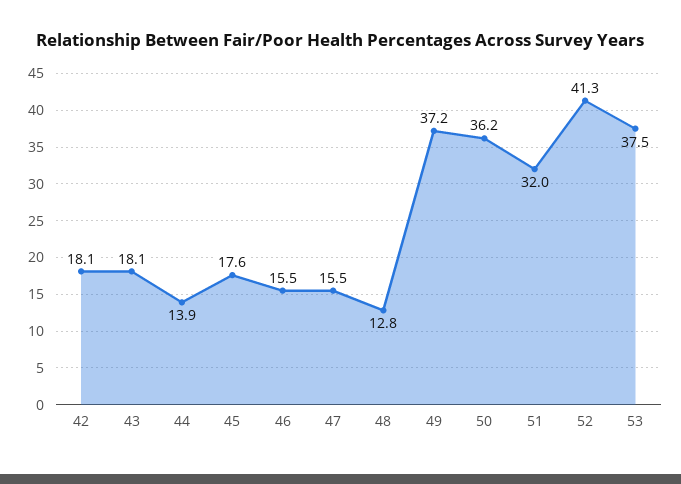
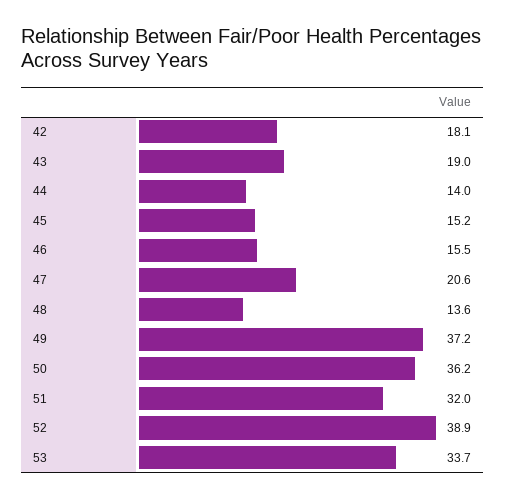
43: 18.1 -> 19
44: 13.9 -> 14
45: 17.6 -> 15.2
47: 15.5 -> 20.6
48: 12.8 -> 13.6
52: 41.3 -> 38.9
53: 37.5 -> 33.7

